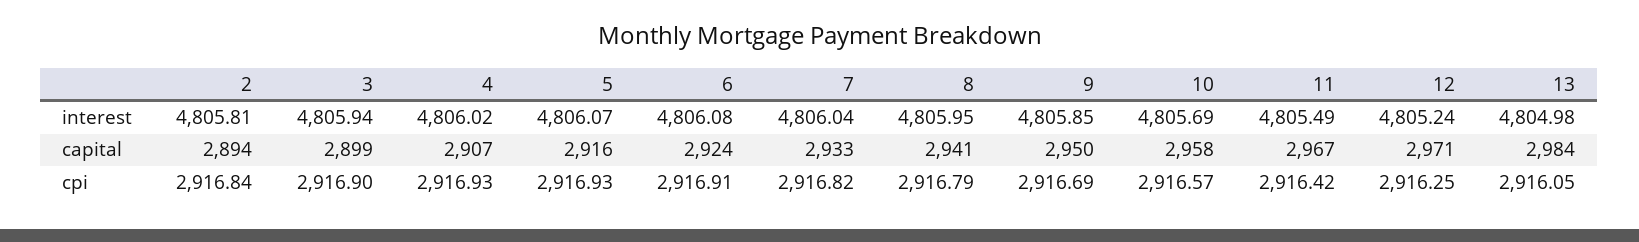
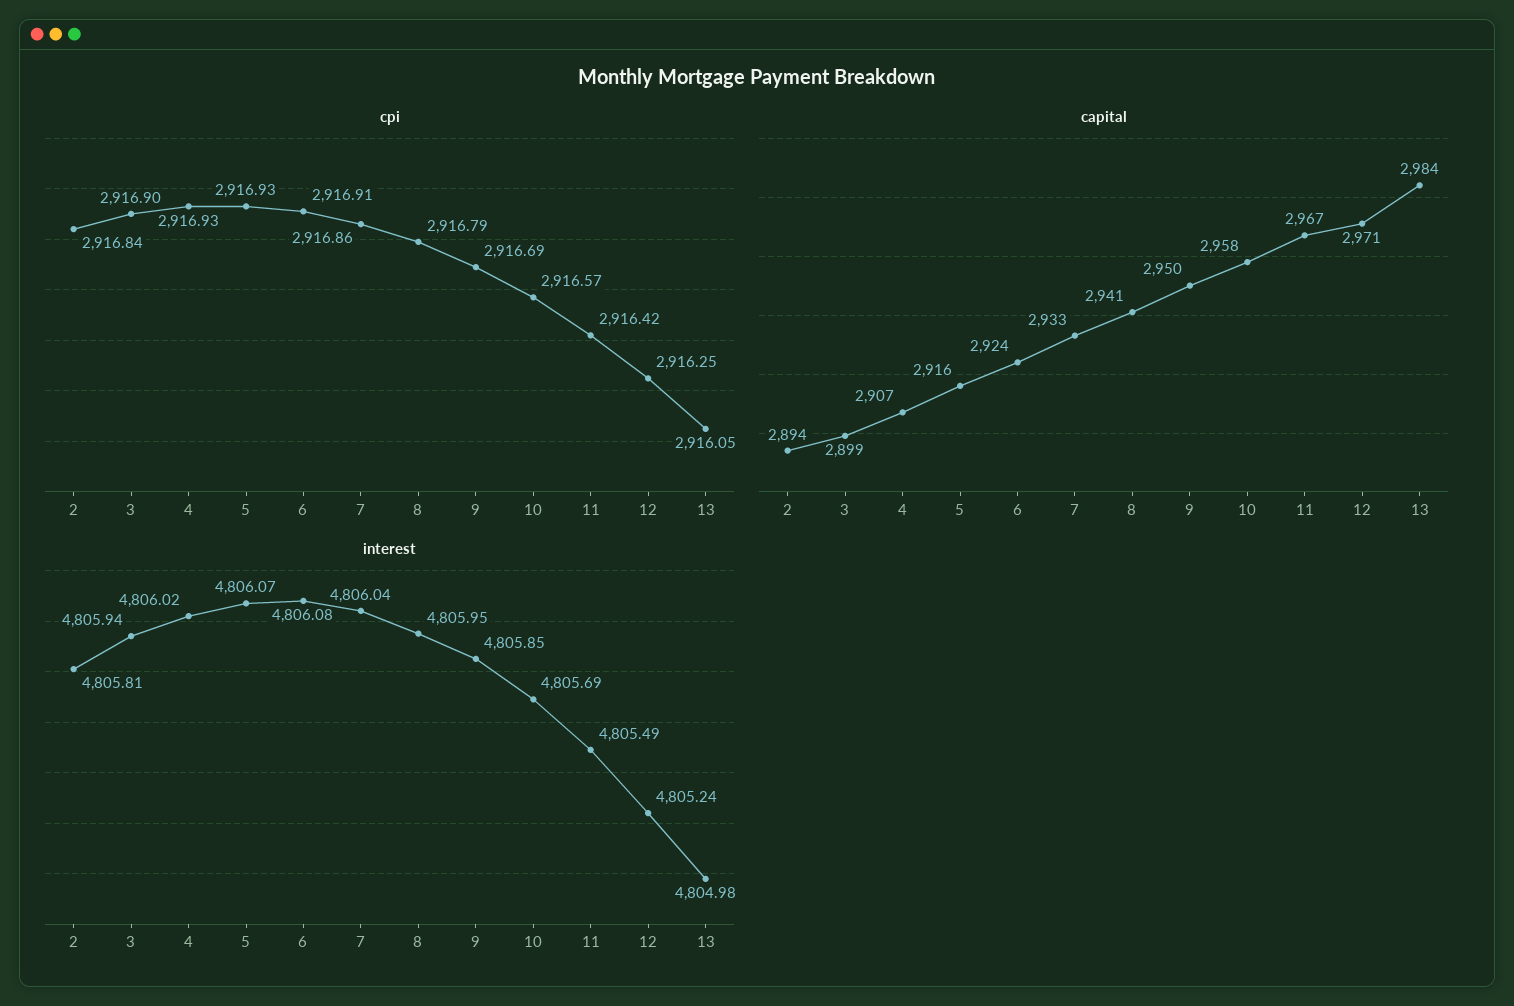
cpi, 7: 2916.82 -> 2916.86

